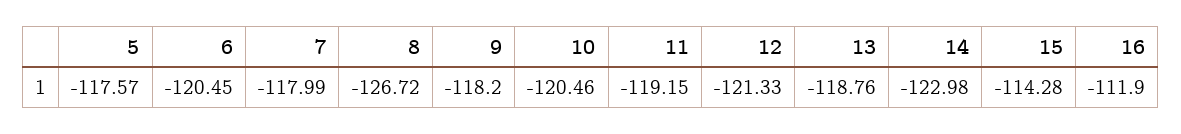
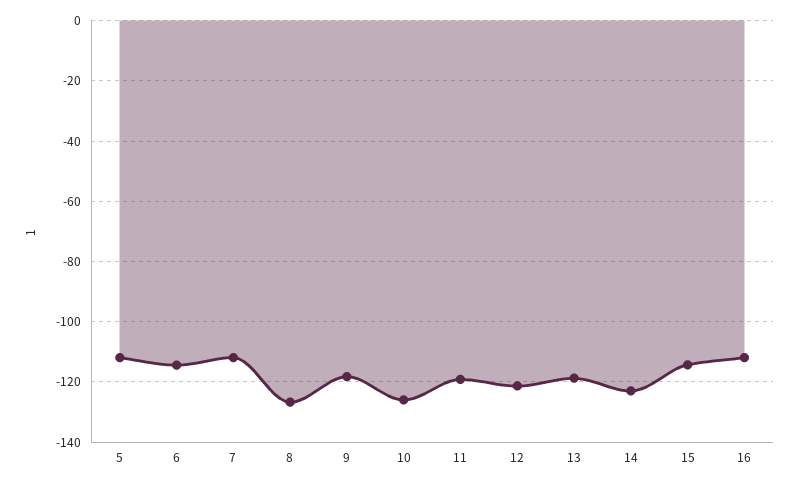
5: -117.57 -> -112
6: -120.45 -> -114
7: -117.99 -> -112
10: -120.46 -> -126

